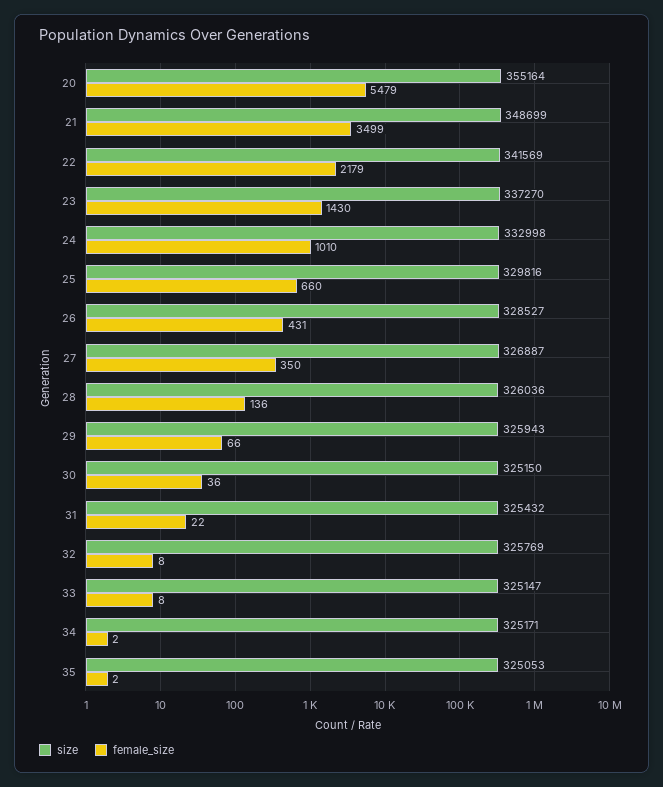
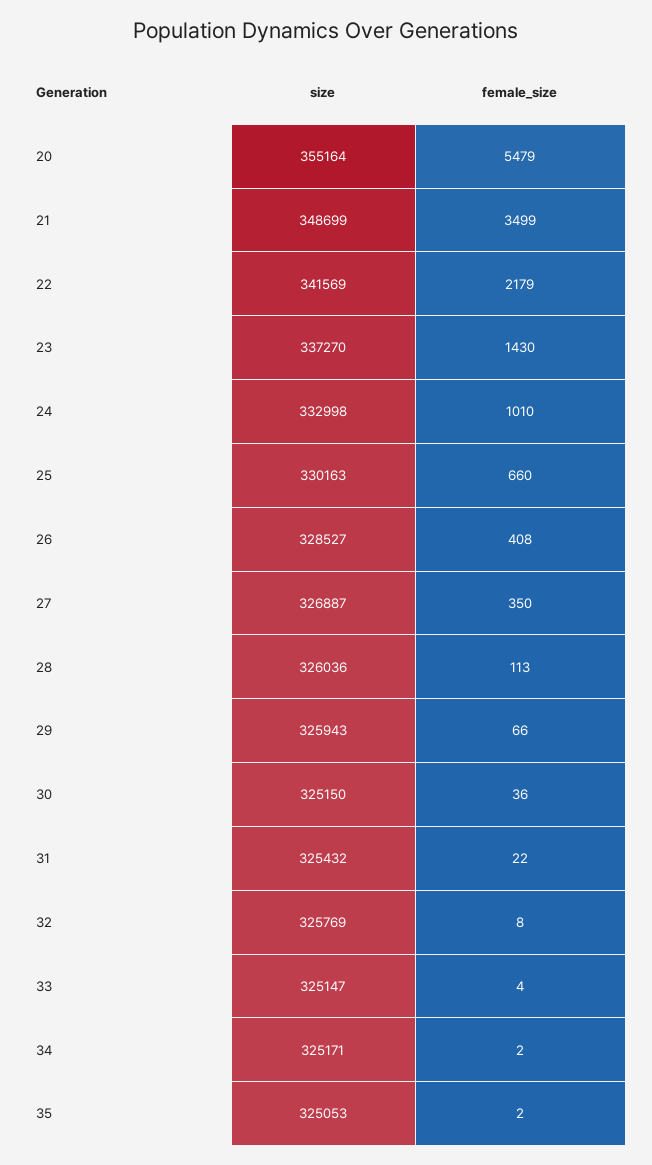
size, 25: 329816 -> 330163
female_size, 26: 431 -> 408
female_size, 28: 136 -> 113
female_size, 33: 8 -> 4

